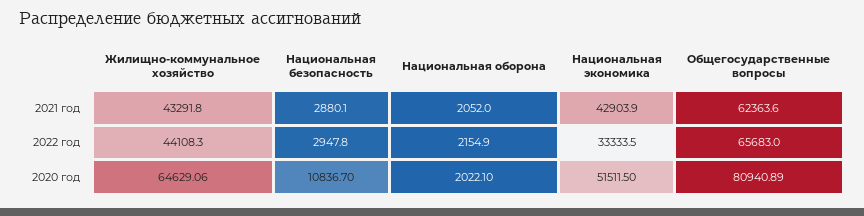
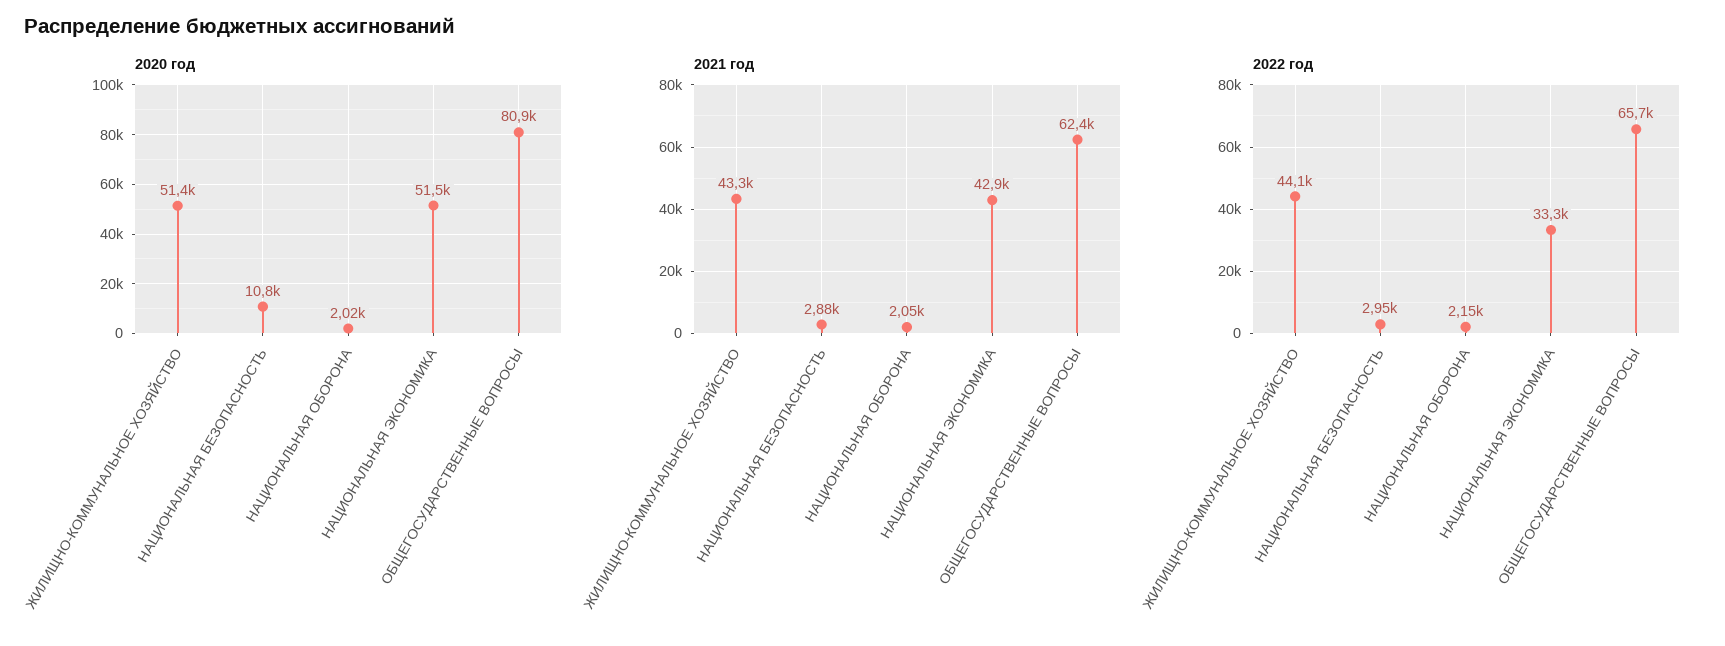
2020 год, Жилищно-коммунальное хозяйство: 64629.06 -> 51400

